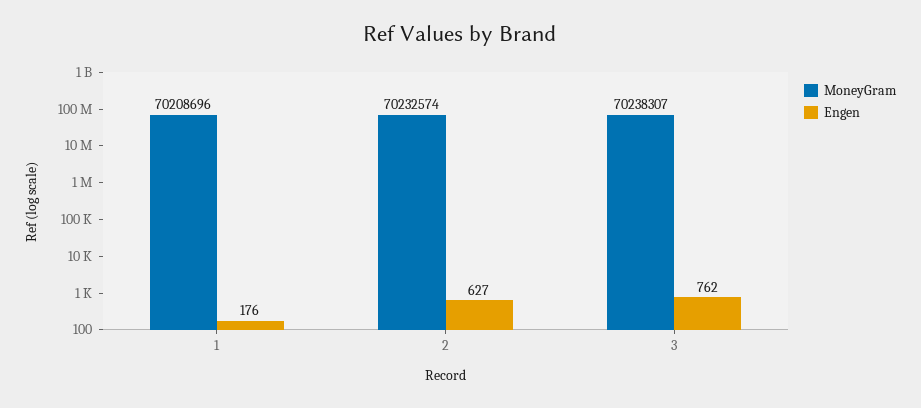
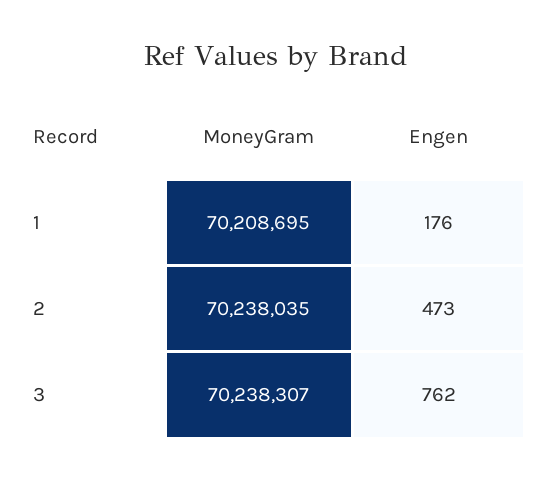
MoneyGram, 1: 70208696 -> 70208695
MoneyGram, 2: 70232574 -> 70238035
Engen, 2: 627 -> 473

